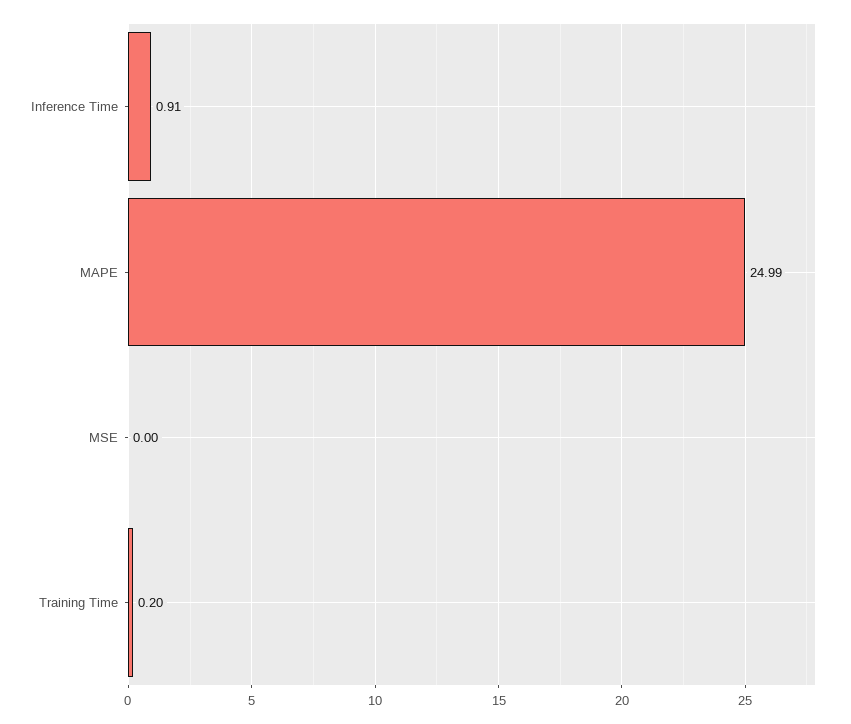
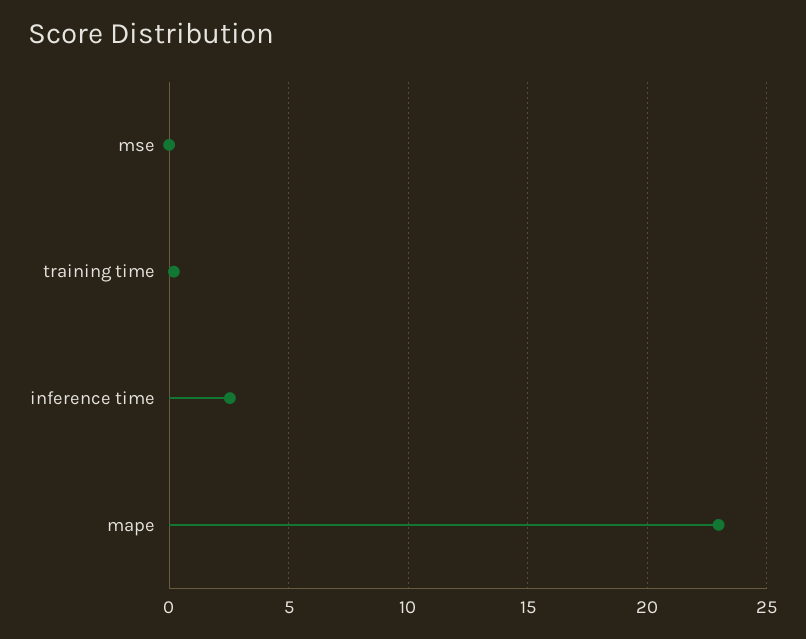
Inference Time: 0.91 -> 2.5
MAPE: 24.99 -> 23

